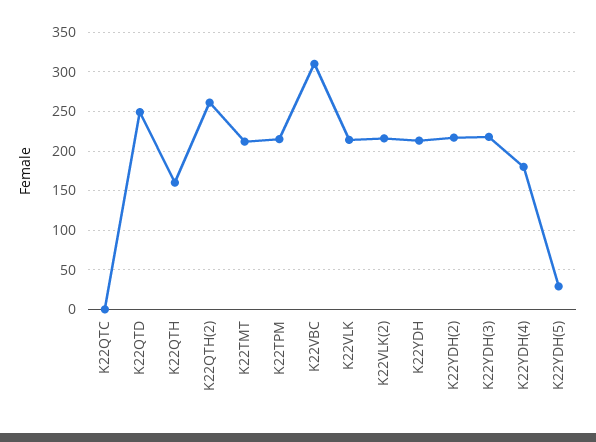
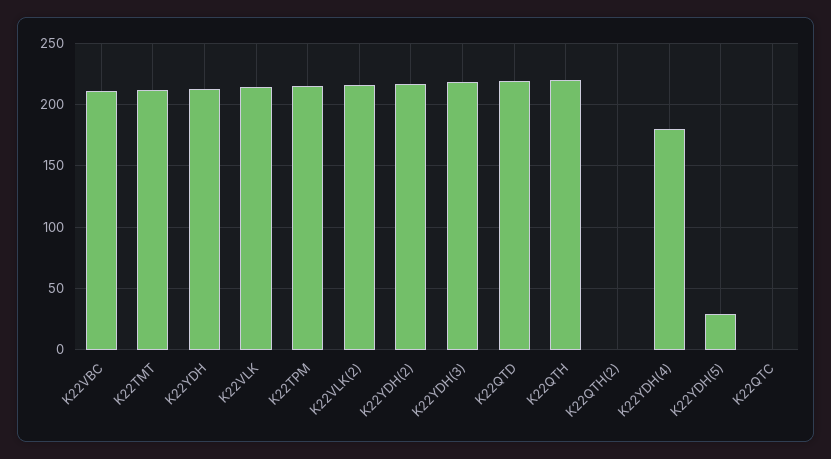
K22QTD: 250 -> 220
K22QTH: 160 -> 220
K22QTH(2): 260 -> 0
K22VBC: 310 -> 210

